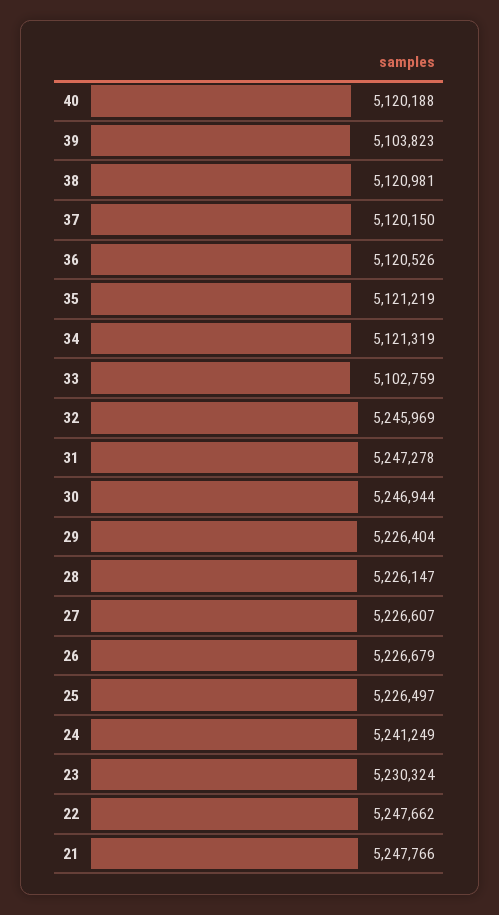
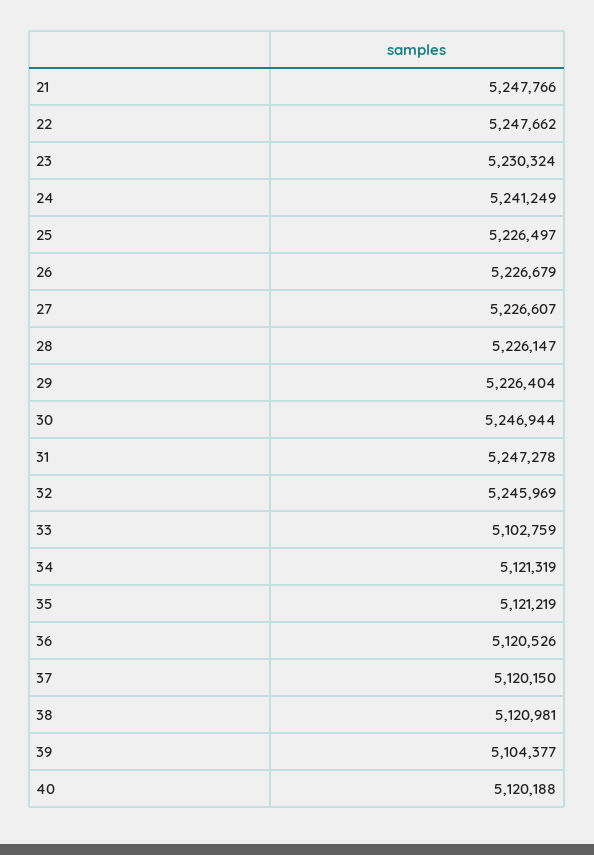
39: 5103823 -> 5104377

